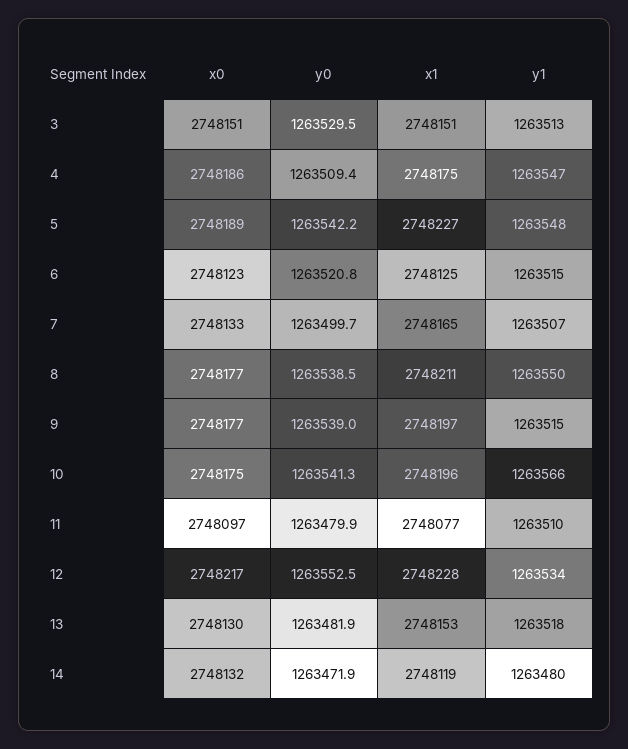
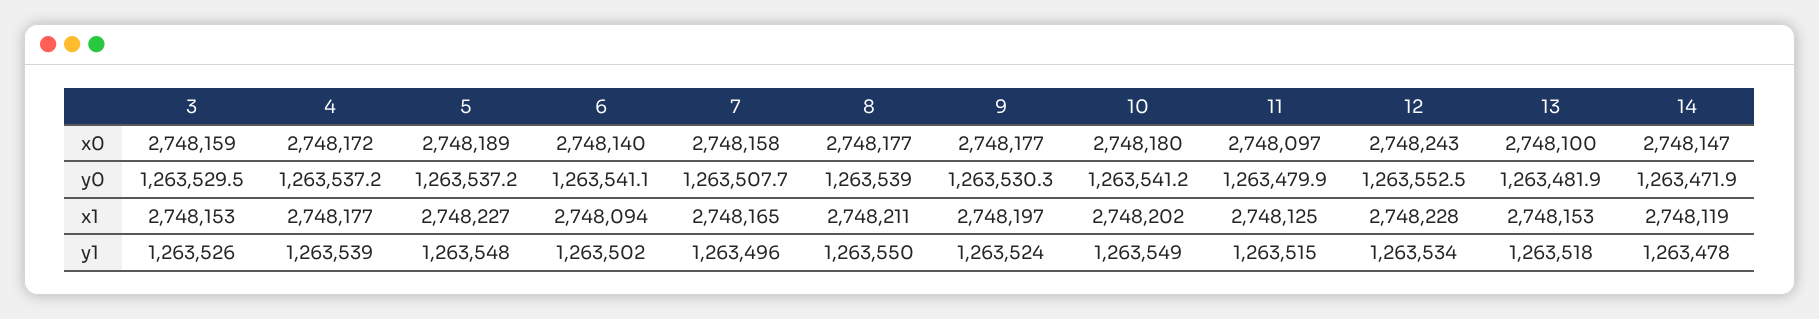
x0, 3: 2748151 -> 2748159
x1, 3: 2748151 -> 2748153
y1, 3: 1263513 -> 1263526
x0, 4: 2748186 -> 2748172
y0, 4: 1263509.4 -> 1263537.2
x1, 4: 2748175 -> 2748177
y1, 4: 1263547 -> 1263539
y0, 5: 1263542.2 -> 1263537.2
x0, 6: 2748123 -> 2748140
y0, 6: 1263520.8 -> 1263541.1
x1, 6: 2748125 -> 2748094
y1, 6: 1263515 -> 1263502
x0, 7: 2748133 -> 2748158
y0, 7: 1263499.7 -> 1263507.7
y1, 7: 1263507 -> 1263496
y0, 8: 1263538.5 -> 1263539
y0, 9: 1263539 -> 1263530.3
y1, 9: 1263515 -> 1263524
x0, 10: 2748175 -> 2748180
y0, 10: 1263541.3 -> 1263541.2
x1, 10: 2748196 -> 2748202
y1, 10: 1263566 -> 1263549
x1, 11: 2748077 -> 2748125
y1, 11: 1263510 -> 1263515
x0, 12: 2748217 -> 2748243
x0, 13: 2748130 -> 2748100
x0, 14: 2748132 -> 2748147
y1, 14: 1263480 -> 1263478

